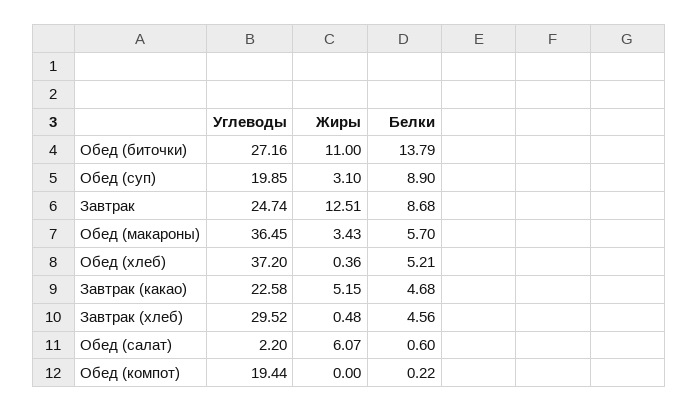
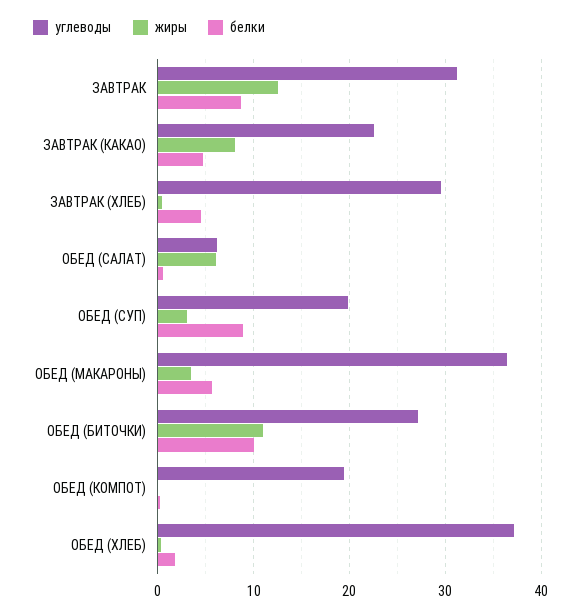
Белки, Обед (биточки): 13.79 -> 10
Углеводы, Завтрак: 24.74 -> 31
Белки, Обед (хлеб): 5.21 -> 2
Жиры, Завтрак (какао): 5.15 -> 8
Углеводы, Обед (салат): 2.2 -> 6

